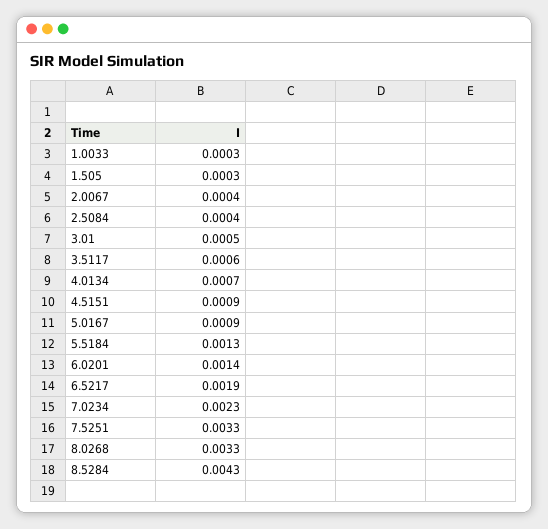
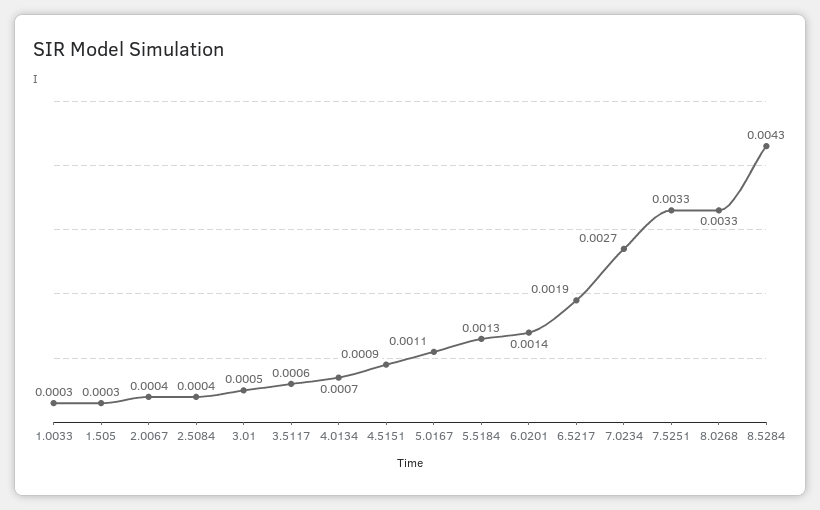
5.0167: 0.0009 -> 0.0011
7.0234: 0.0023 -> 0.0027

